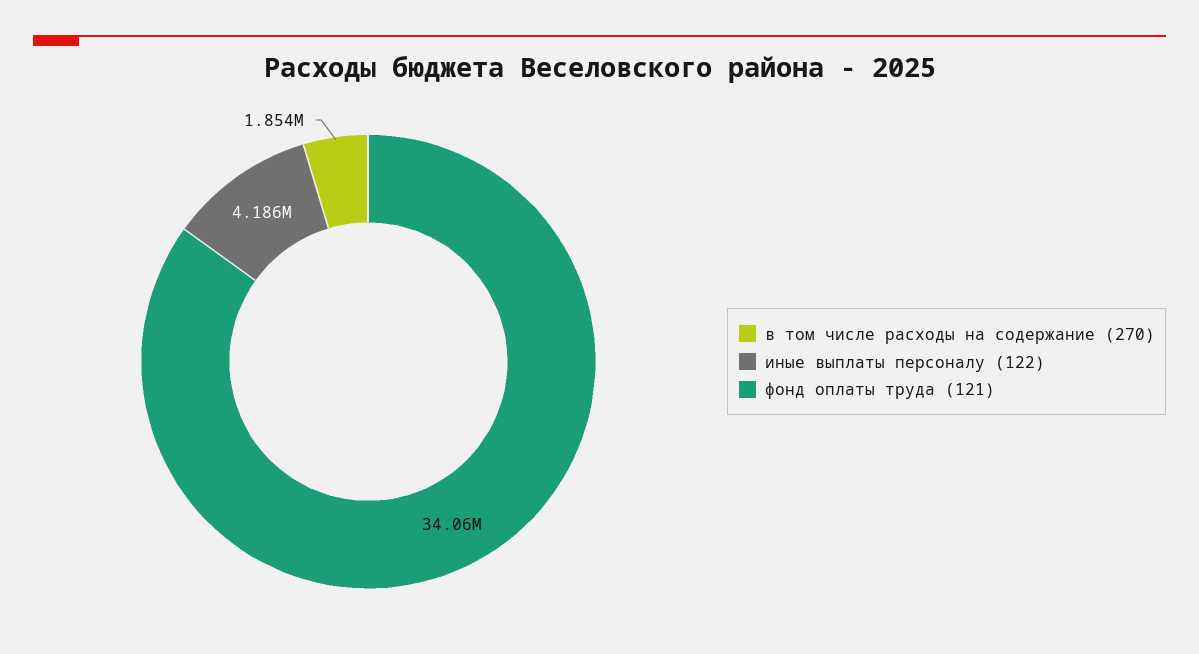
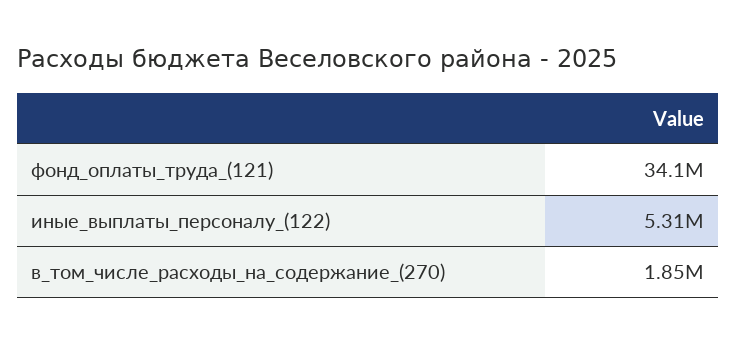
иные выплаты персоналу (122): 4186000 -> 5310000

